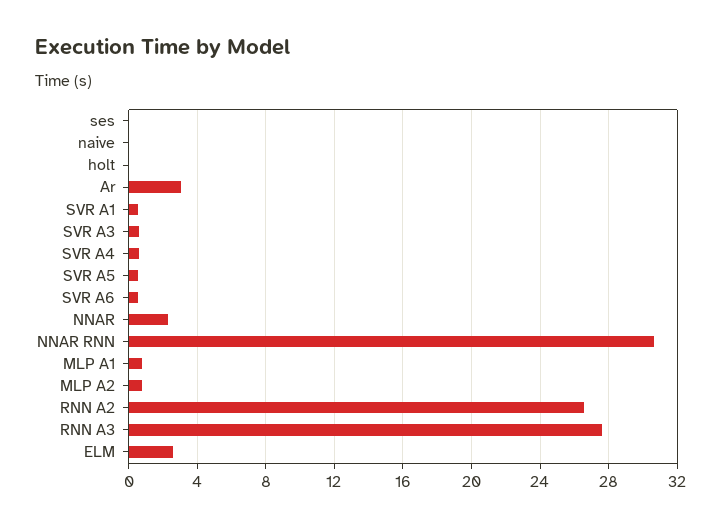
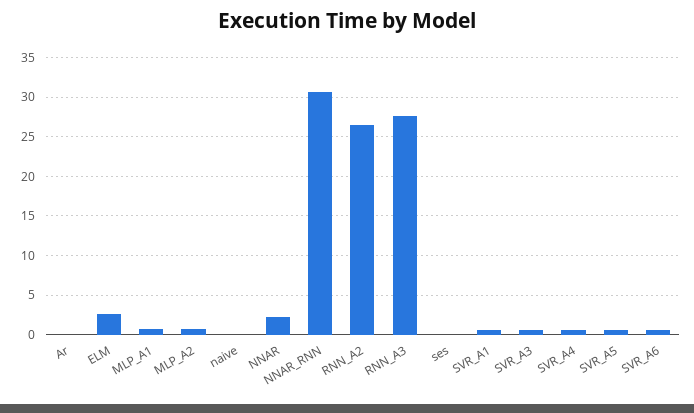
holt: 0 -> none
Ar: 3 -> 0

